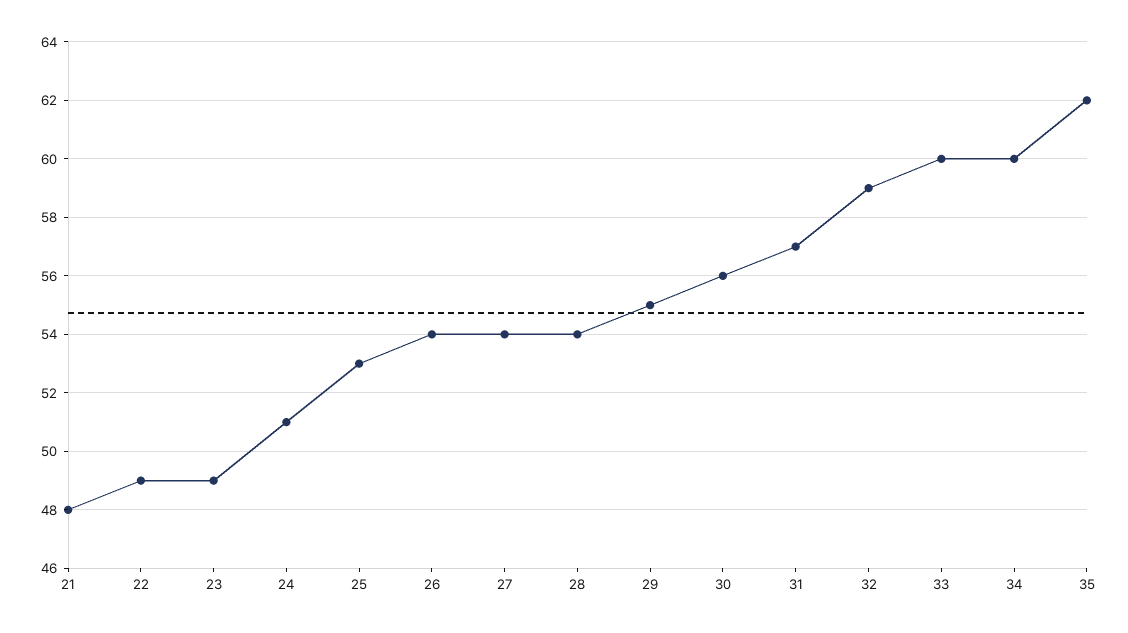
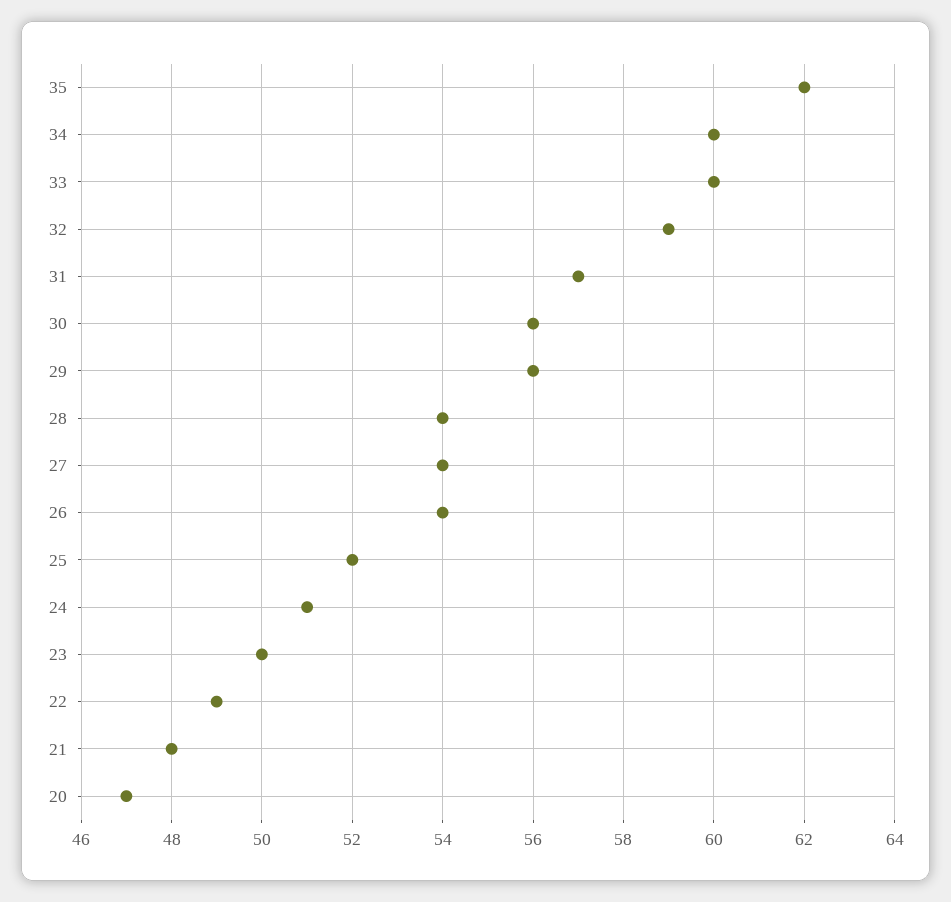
23: 49 -> 50
25: 53 -> 52
29: 55 -> 56
20: none -> 47

